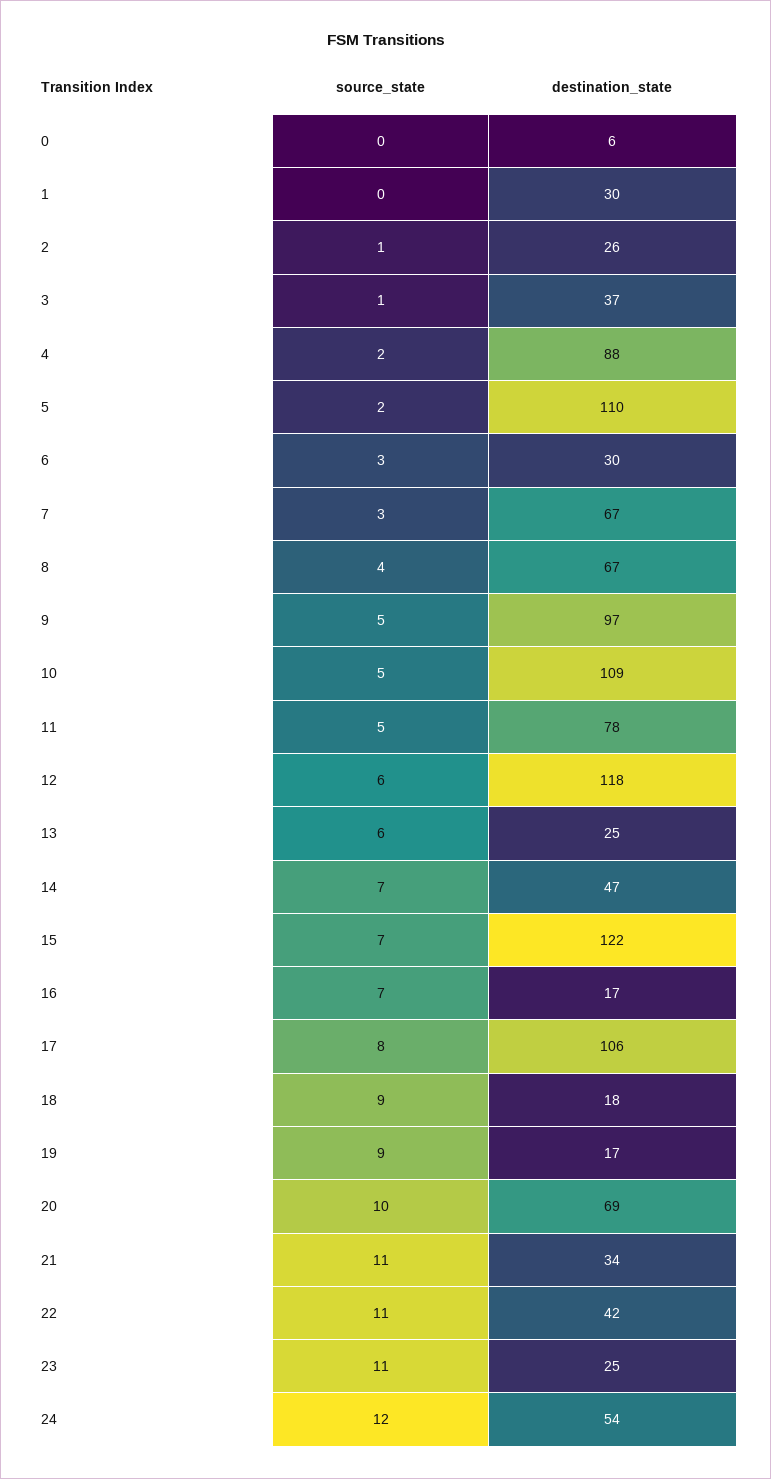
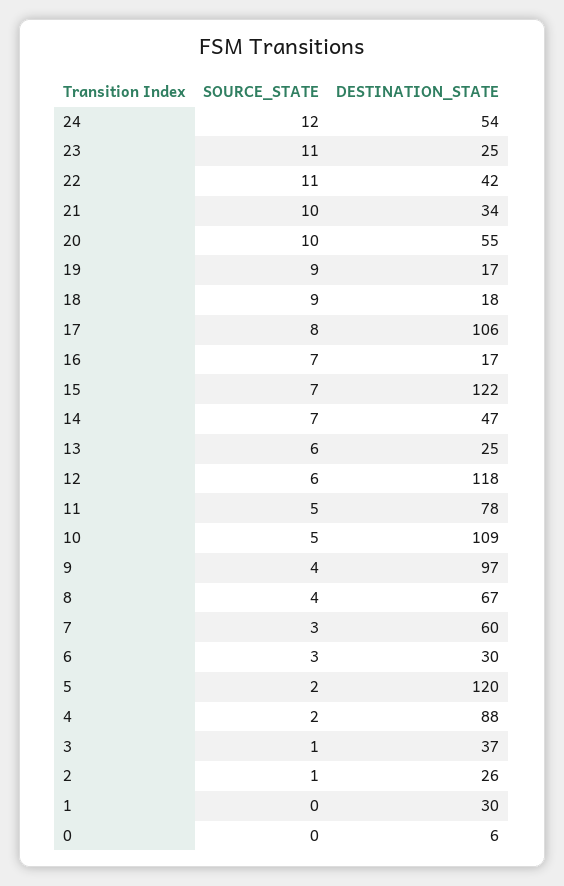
destination_state, 5: 110 -> 120
destination_state, 7: 67 -> 60
source_state, 9: 5 -> 4
destination_state, 20: 69 -> 55
source_state, 21: 11 -> 10

